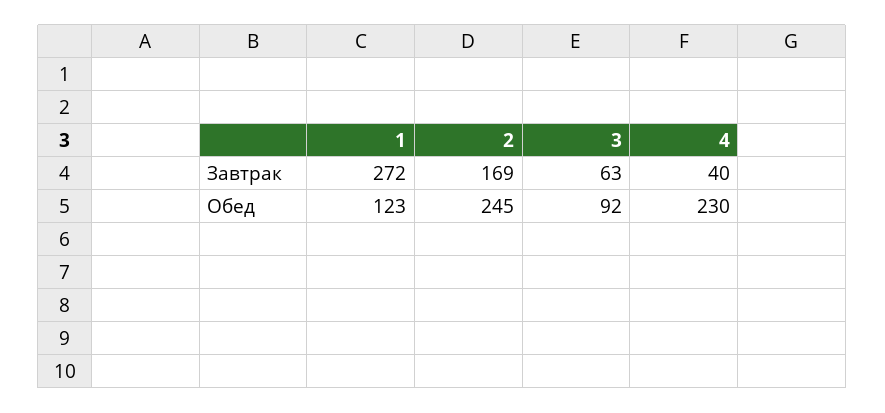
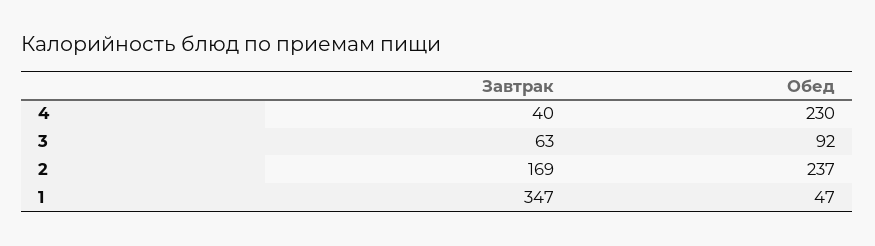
1, Завтрак: 272 -> 347
1, Обед: 123 -> 47
2, Обед: 245 -> 237

